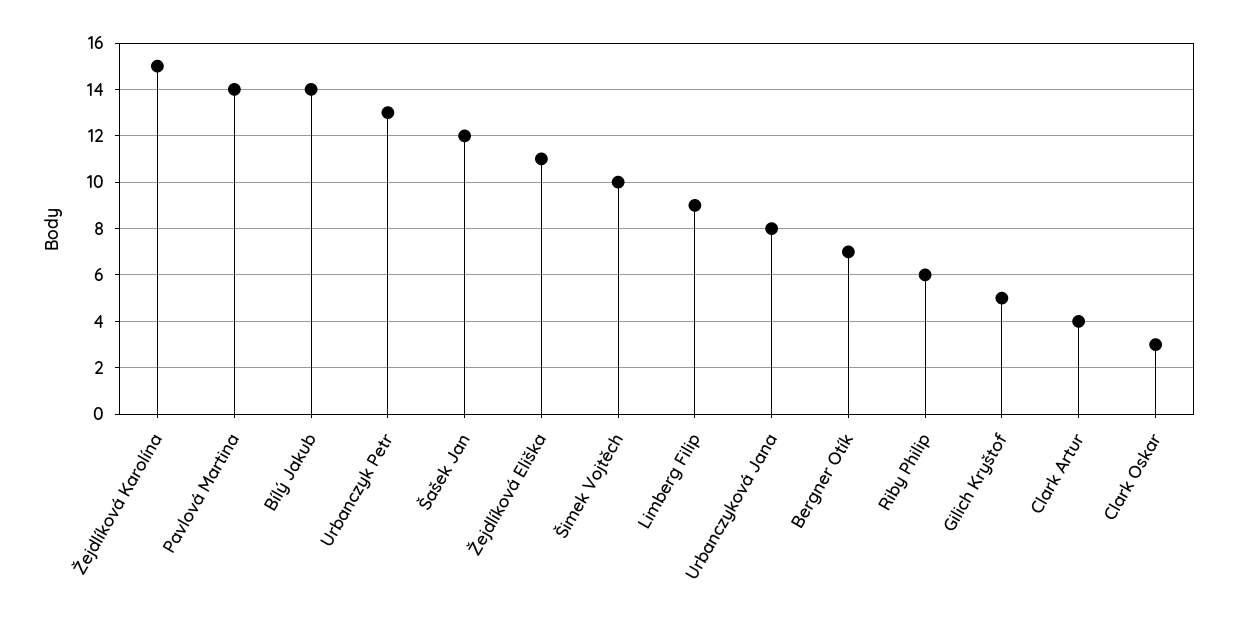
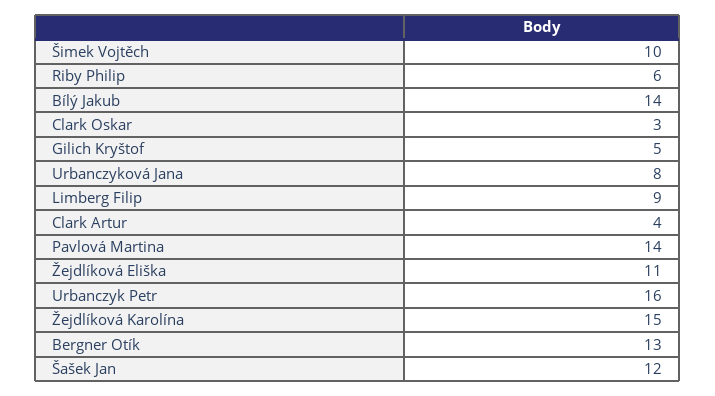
Urbanczyk Petr: 13 -> 16
Bergner Otík: 7 -> 13

